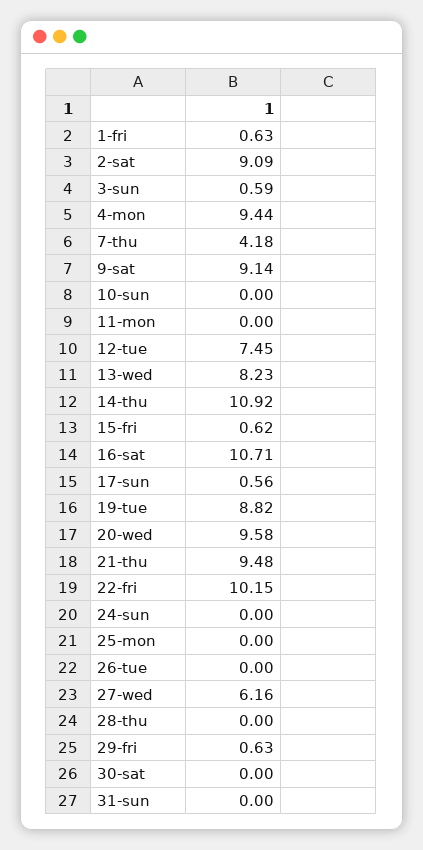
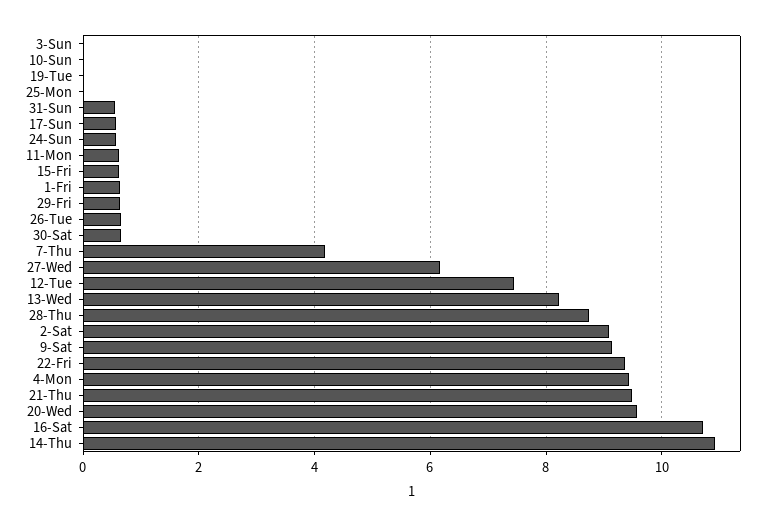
3-sun: 0.59 -> 0
11-mon: 0 -> 0.6
19-tue: 8.82 -> 0
22-fri: 10.15 -> 9.4
24-sun: 0 -> 0.6
26-tue: 0 -> 0.6
28-thu: 0 -> 8.8
30-sat: 0 -> 0.6
31-sun: 0 -> 0.6

